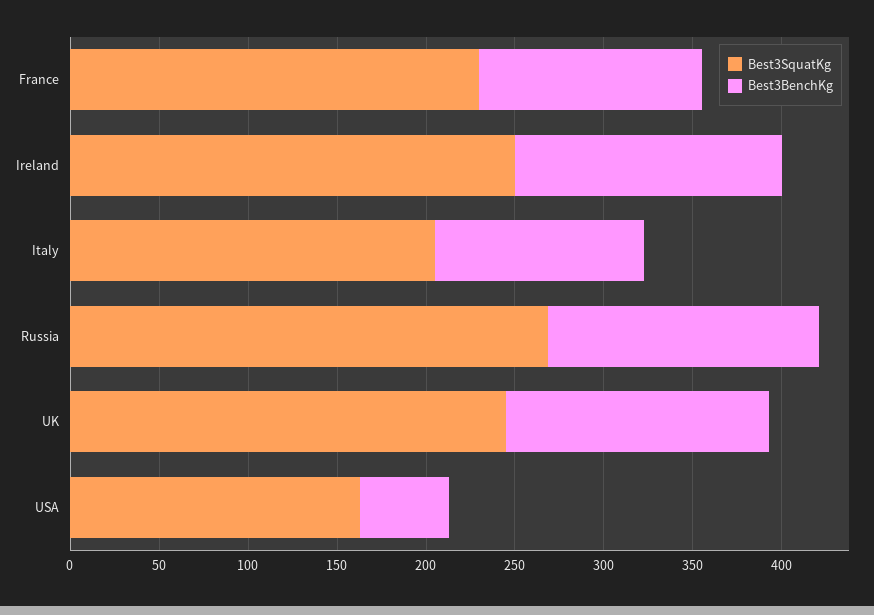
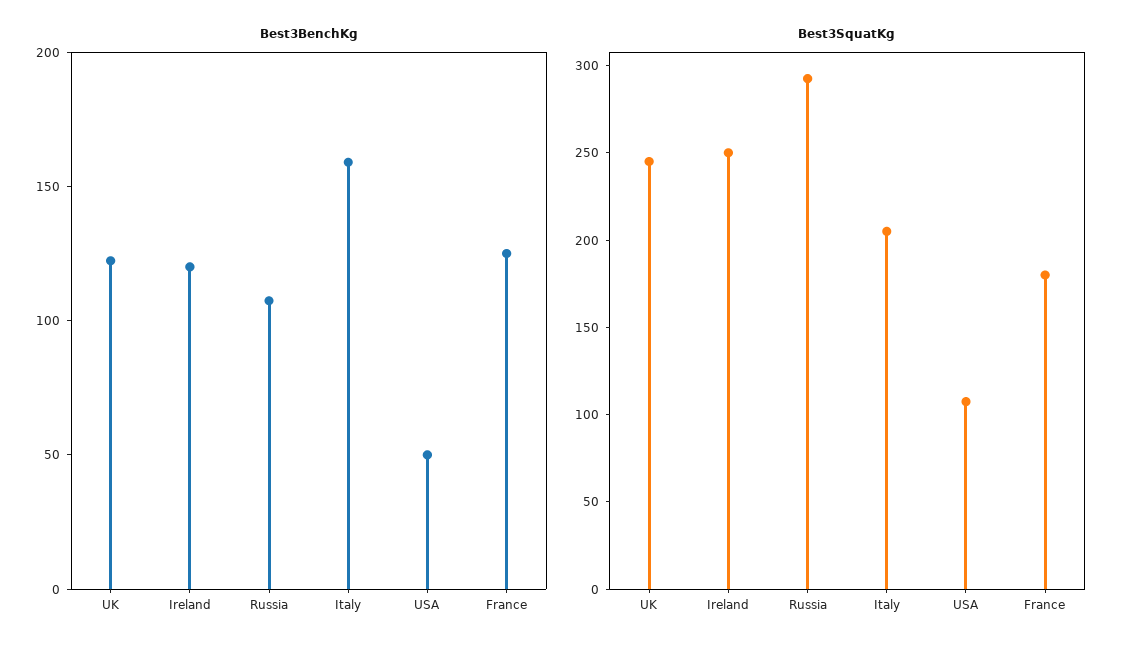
Best3SquatKg, France: 230 -> 180
Best3BenchKg, Ireland: 150 -> 120
Best3BenchKg, Italy: 120 -> 160
Best3SquatKg, Russia: 270 -> 290
Best3BenchKg, Russia: 150 -> 110
Best3BenchKg, UK: 150 -> 120
Best3SquatKg, USA: 160 -> 110

